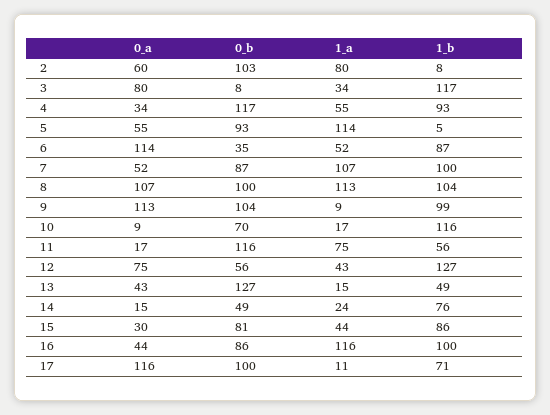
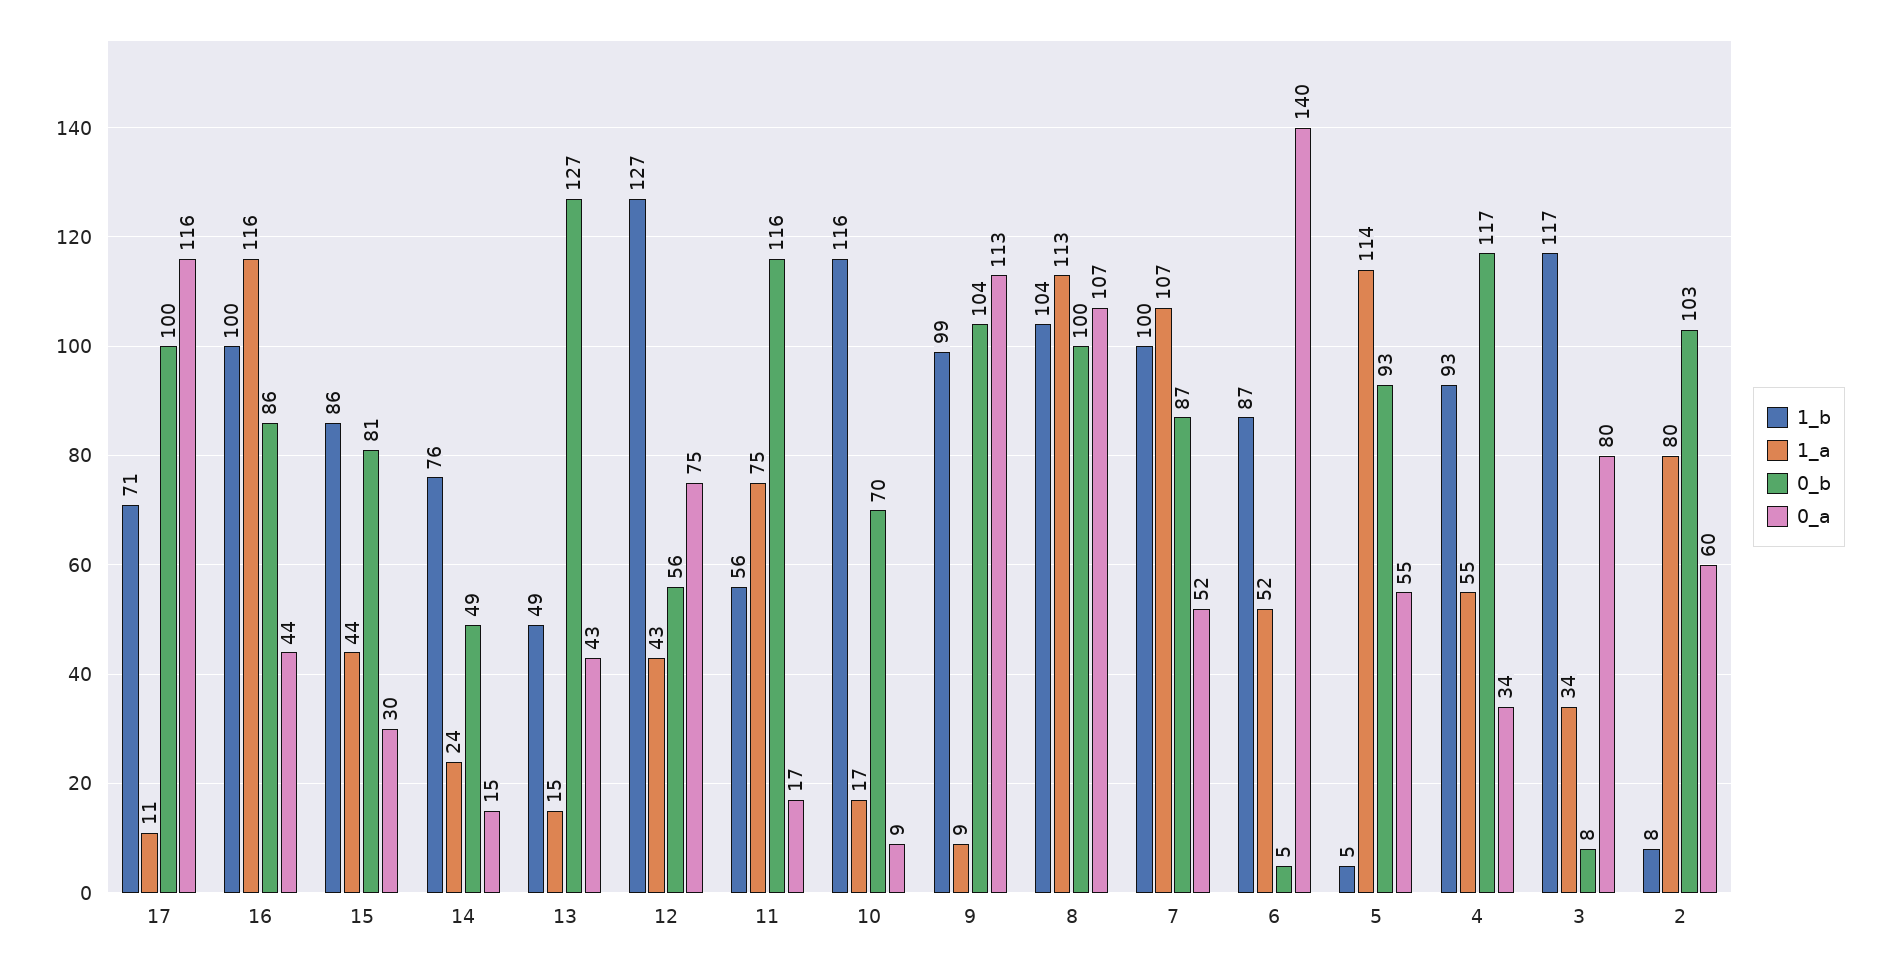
0_a, 6: 114 -> 140
0_b, 6: 35 -> 5

